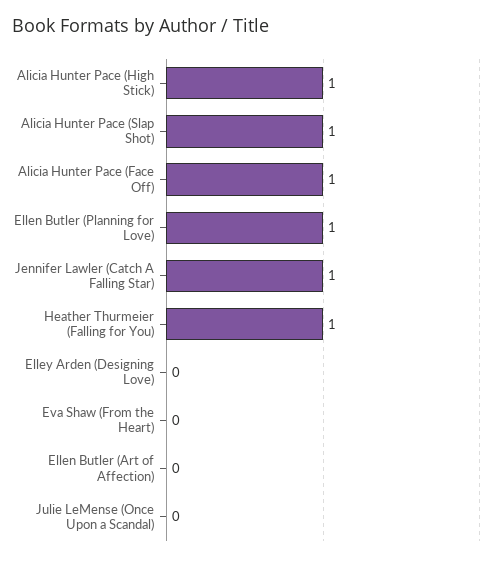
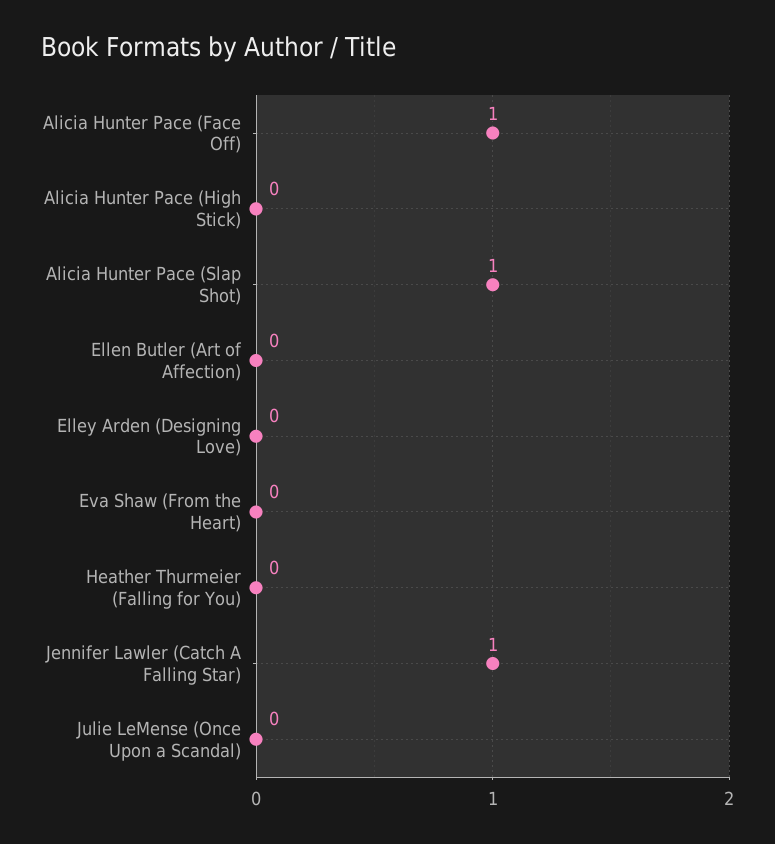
Alicia Hunter Pace (High Stick): 1 -> 0
Ellen Butler (Planning for Love): 1 -> none
Heather Thurmeier (Falling for You): 1 -> 0

